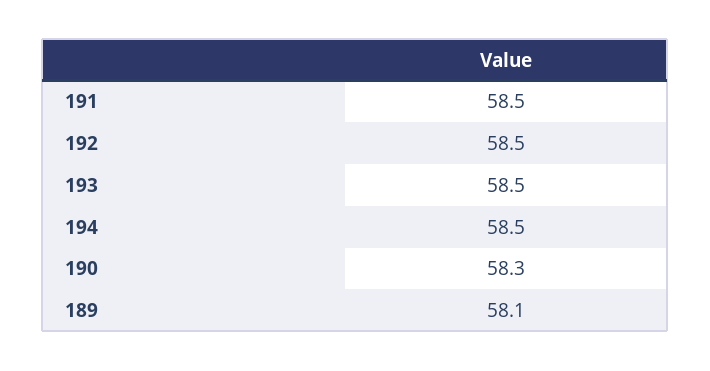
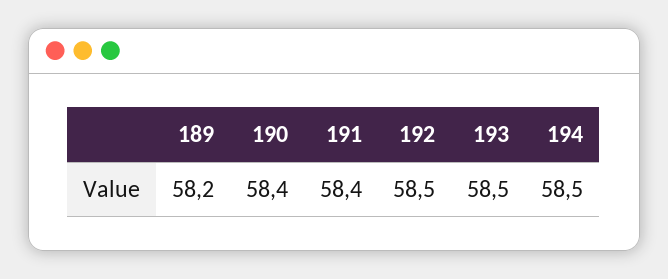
191: 58.5 -> 58.4
190: 58.3 -> 58.4
189: 58.1 -> 58.2

